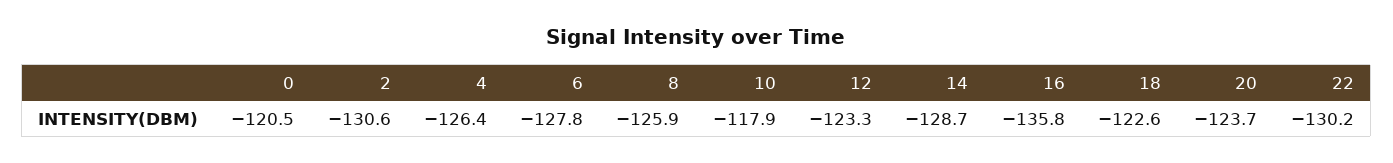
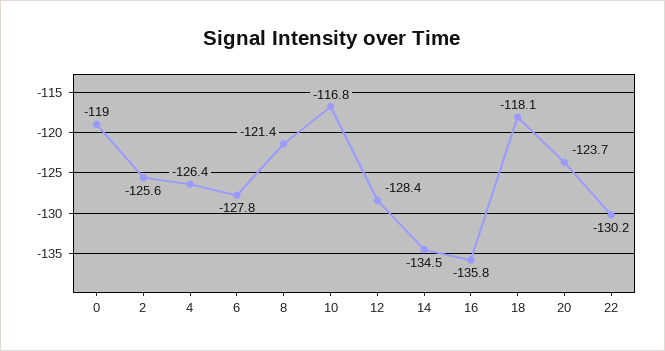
0: -120.5 -> -119
2: -130.6 -> -125.6
8: -125.9 -> -121.4
10: -117.9 -> -116.8
12: -123.3 -> -128.4
14: -128.7 -> -134.5
18: -122.6 -> -118.1

